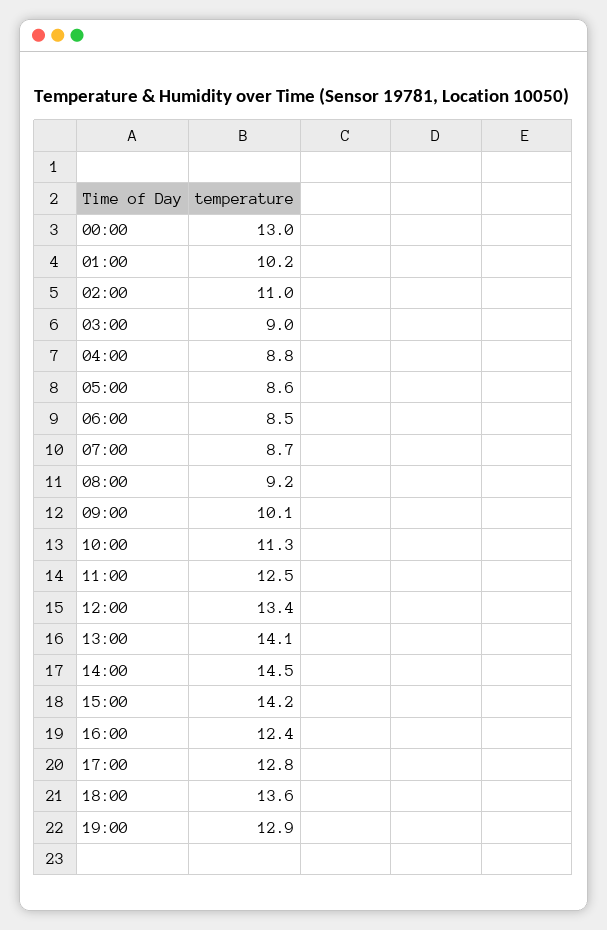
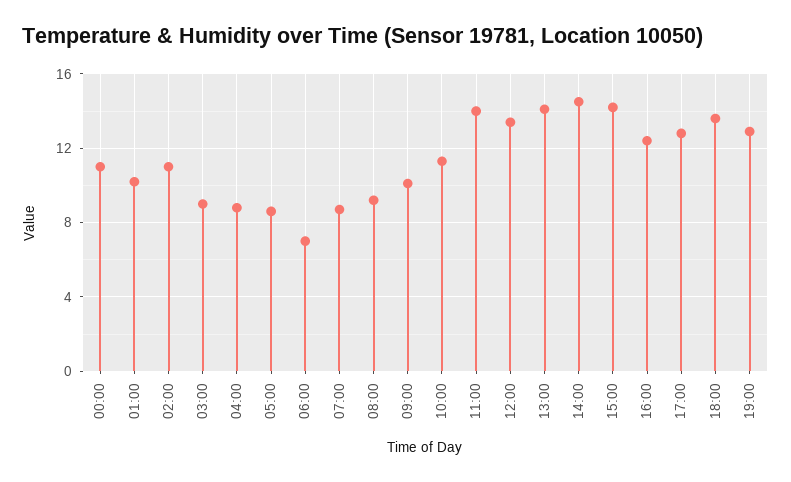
00:00: 13 -> 11
06:00: 8.5 -> 7
11:00: 12.5 -> 14

